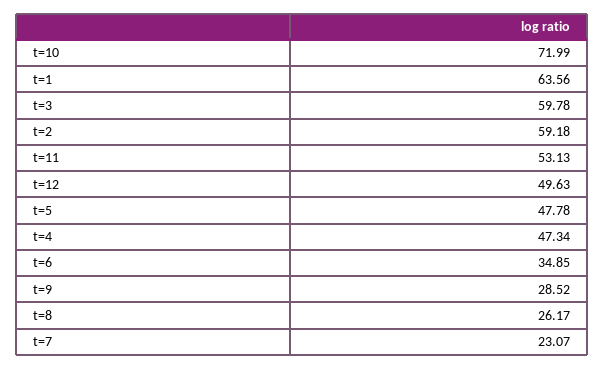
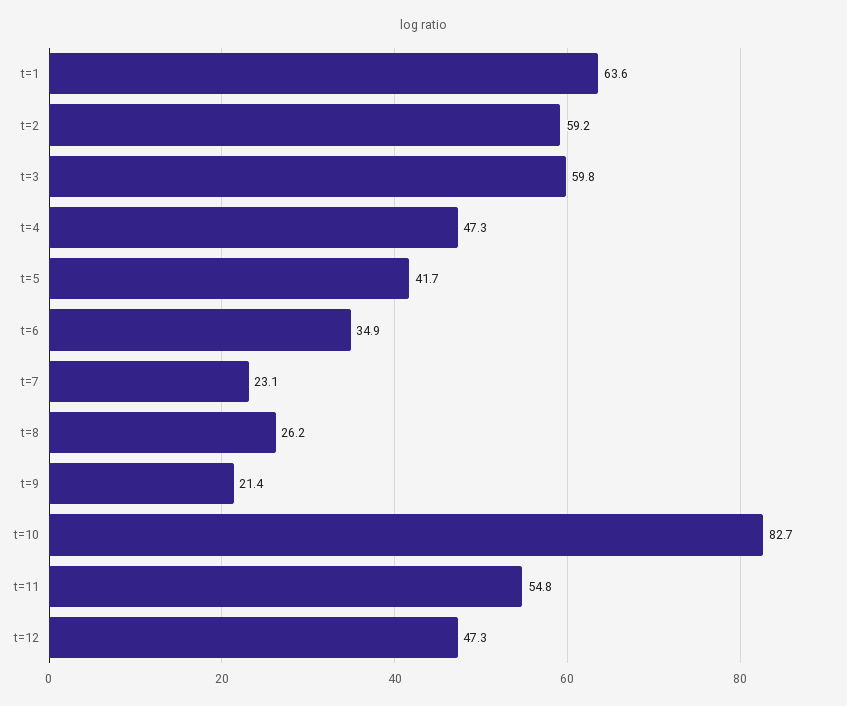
t=10: 71.99 -> 82.7
t=11: 53.13 -> 54.8
t=12: 49.63 -> 47.3
t=5: 47.78 -> 41.7
t=9: 28.52 -> 21.4

